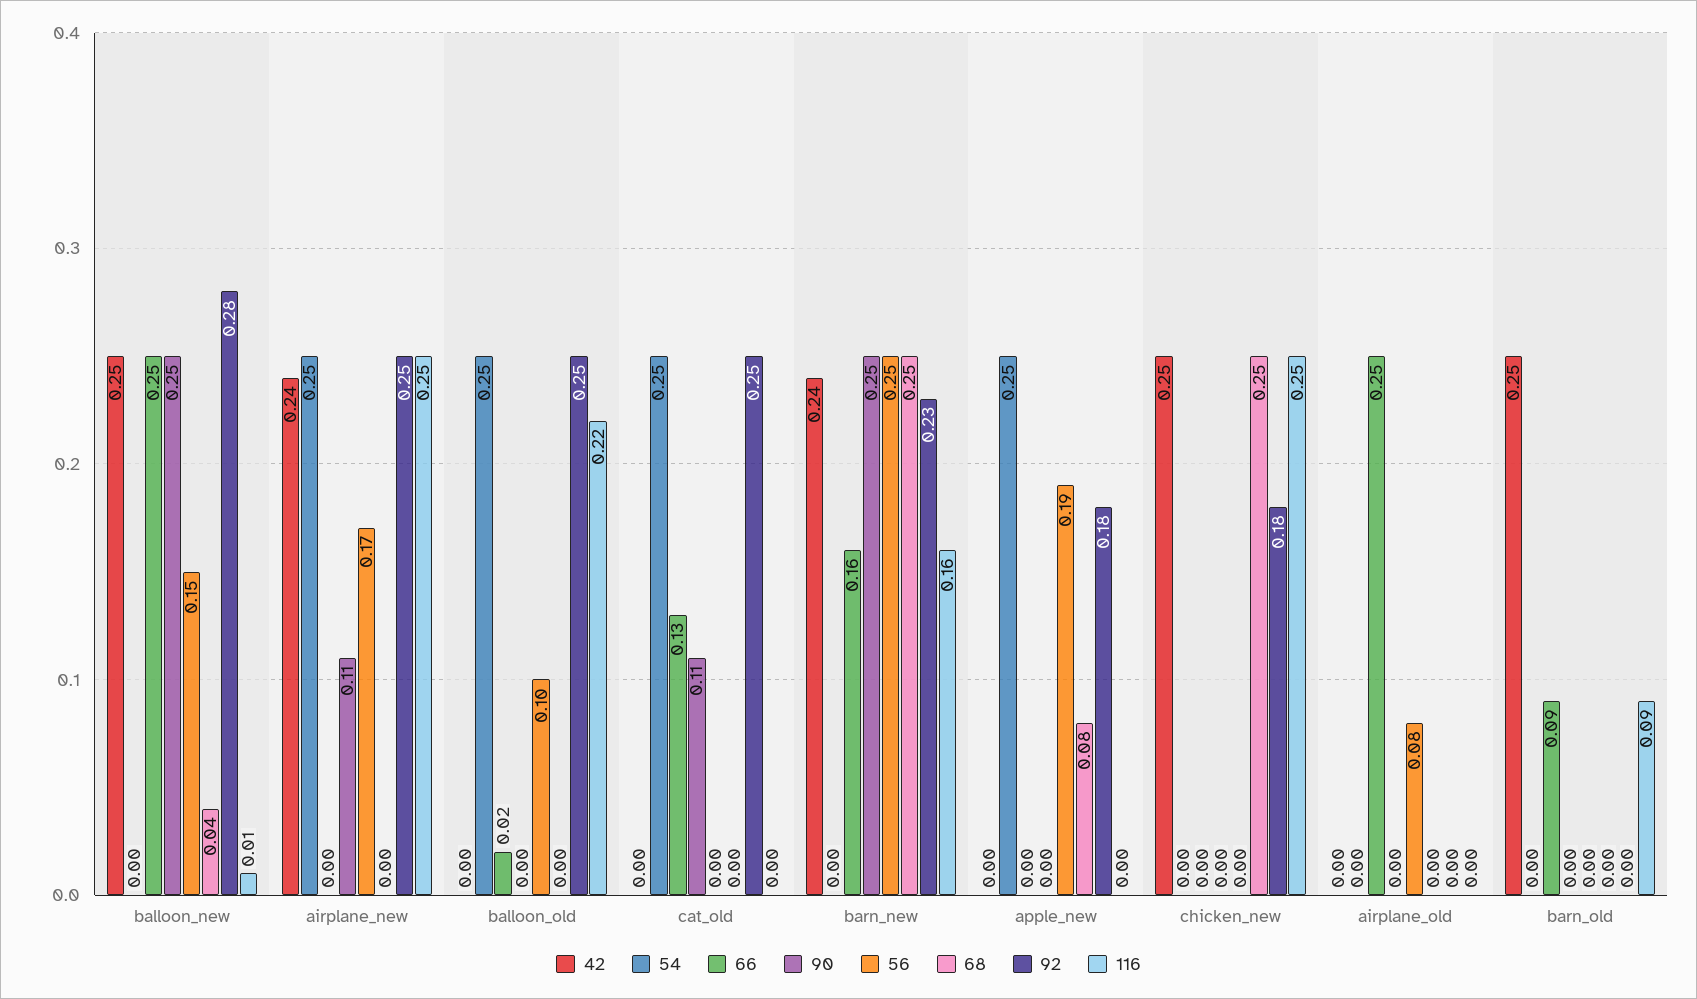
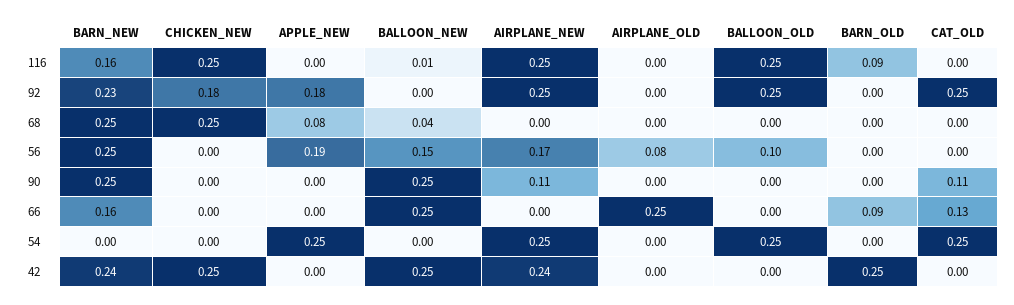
92, balloon_new: 0.28 -> 0
66, balloon_old: 0.02 -> 0
116, balloon_old: 0.22 -> 0.25

